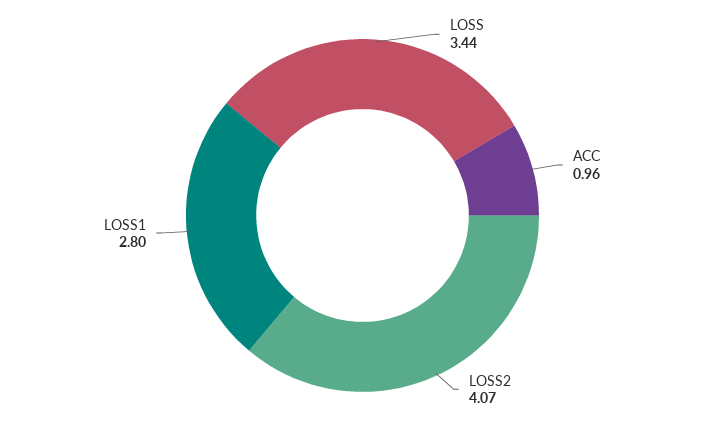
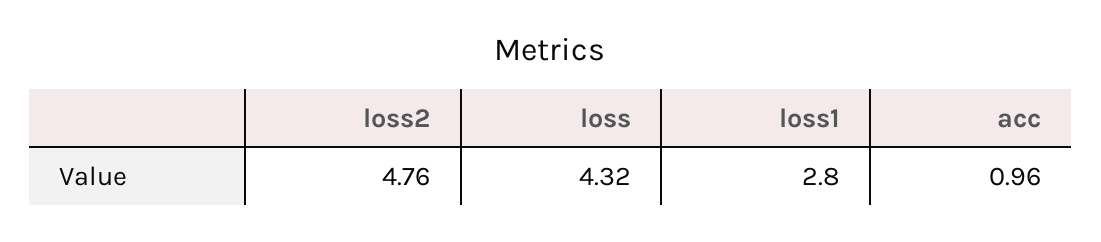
LOSS: 3.44 -> 4.32
LOSS2: 4.07 -> 4.76

